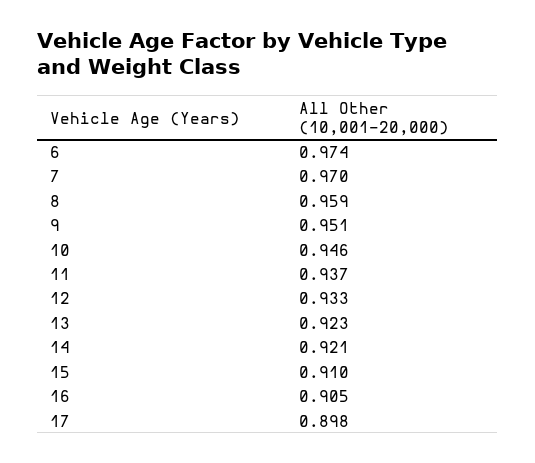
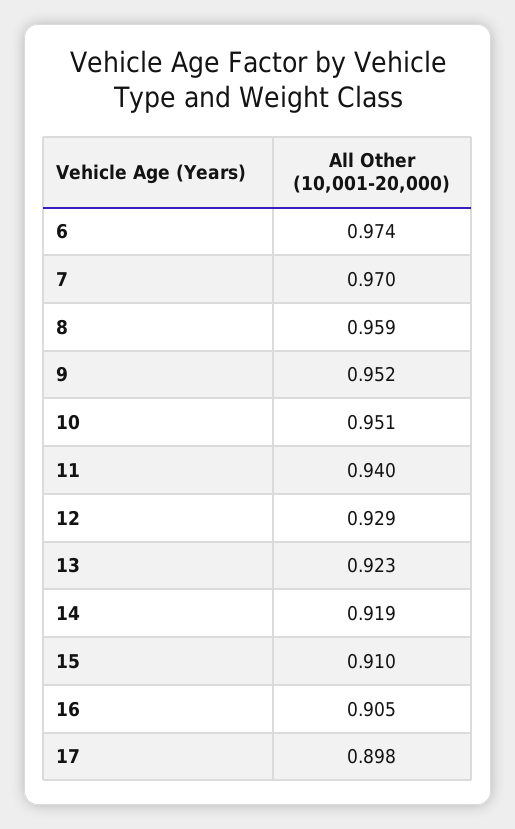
9: 0.951 -> 0.952
10: 0.946 -> 0.951
11: 0.937 -> 0.94
12: 0.933 -> 0.929
14: 0.921 -> 0.919

